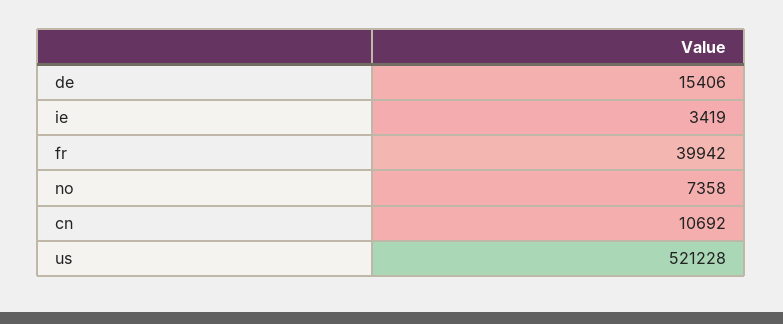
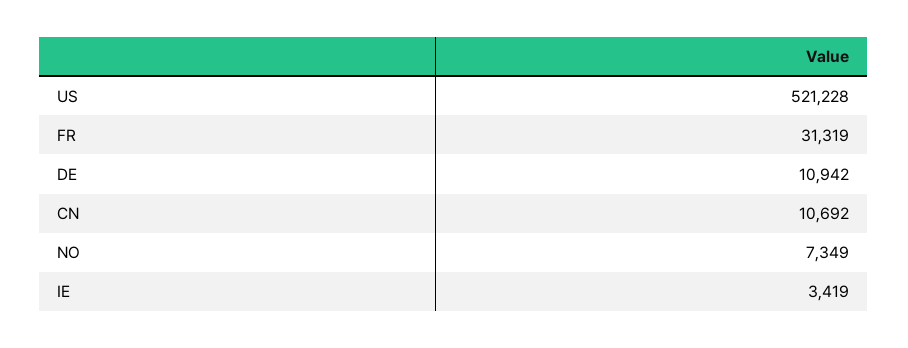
de: 15406 -> 10942
fr: 39942 -> 31319
no: 7358 -> 7349

